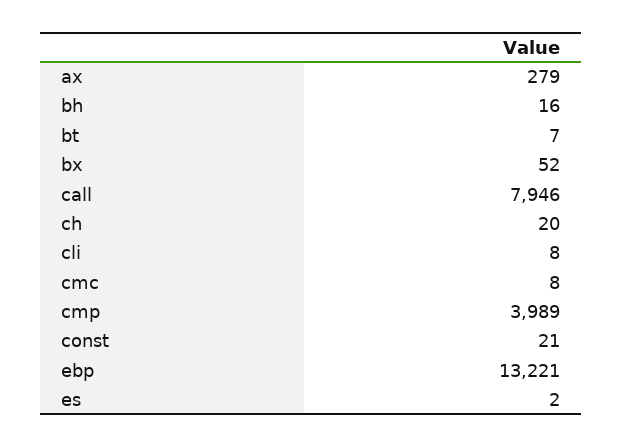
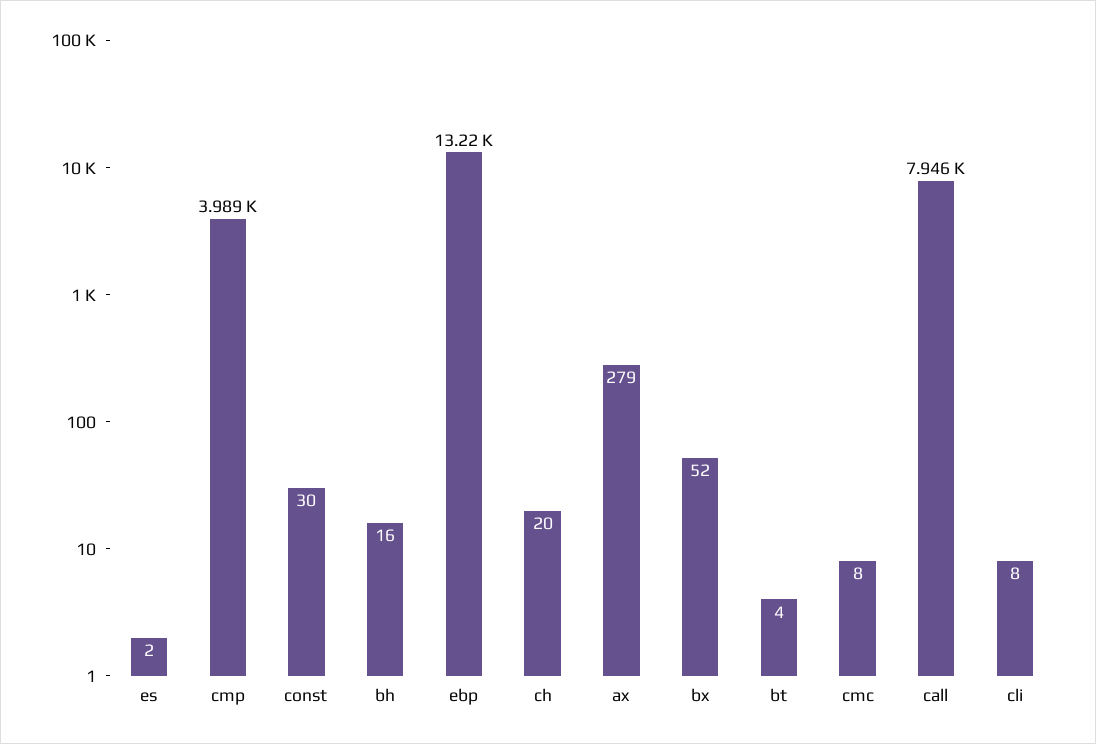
bt: 7 -> 4
const: 21 -> 30

